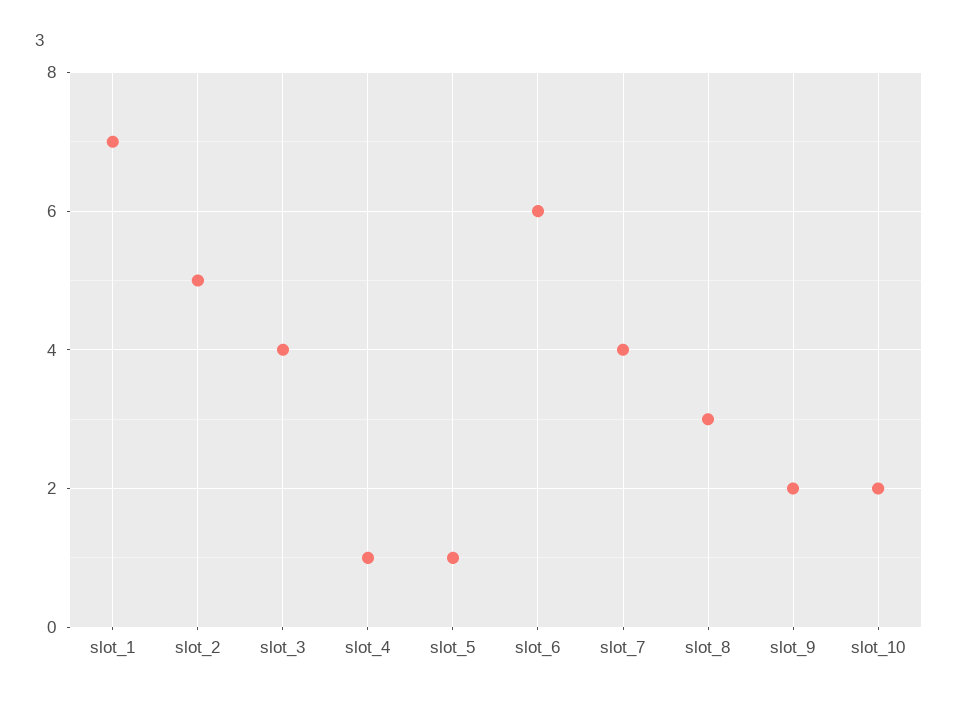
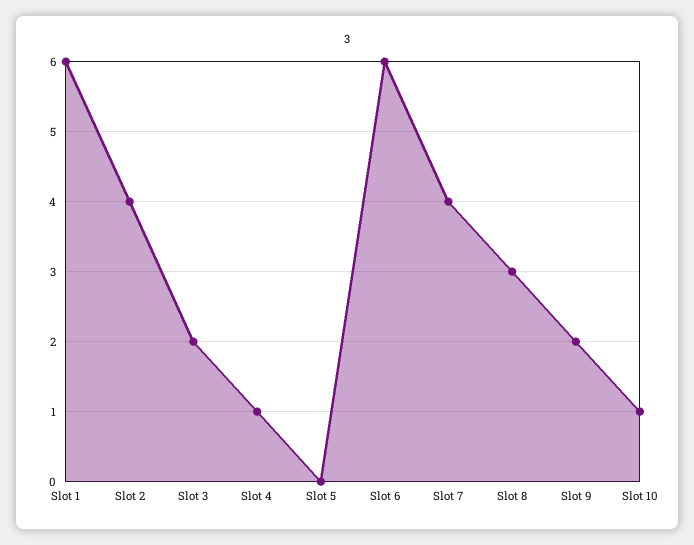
slot_1: 7 -> 6
slot_2: 5 -> 4
slot_3: 4 -> 2
slot_5: 1 -> 0
slot_10: 2 -> 1

